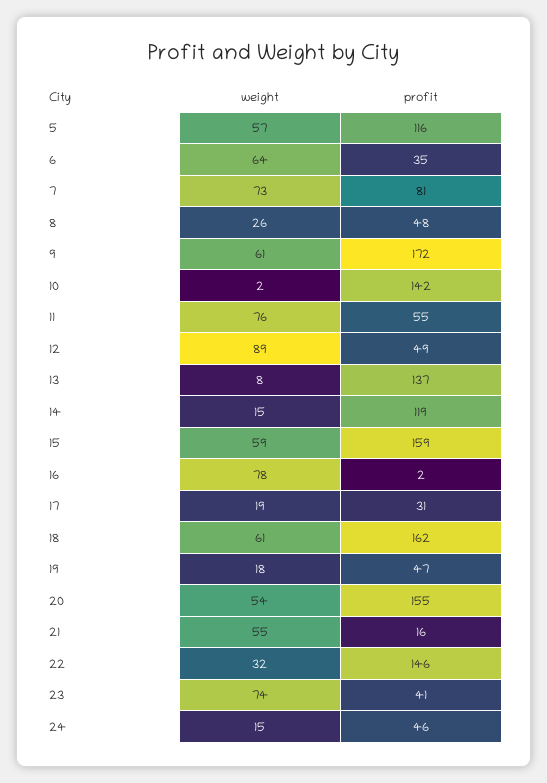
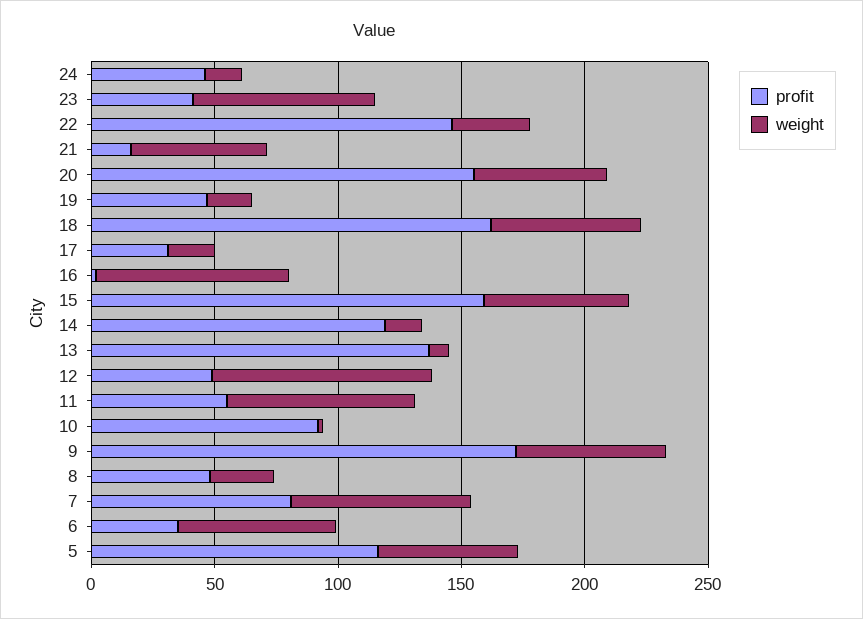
profit, 10: 142 -> 90

